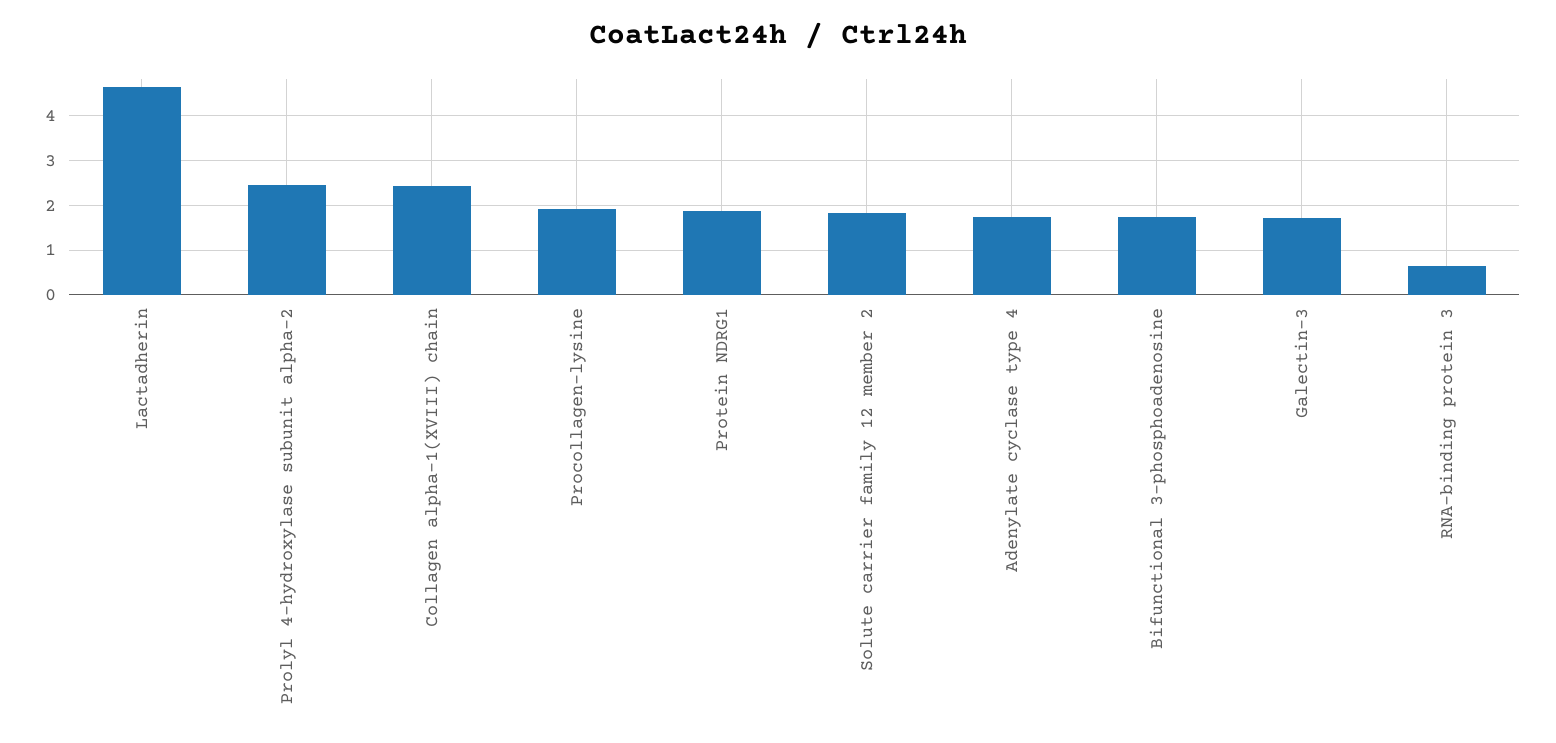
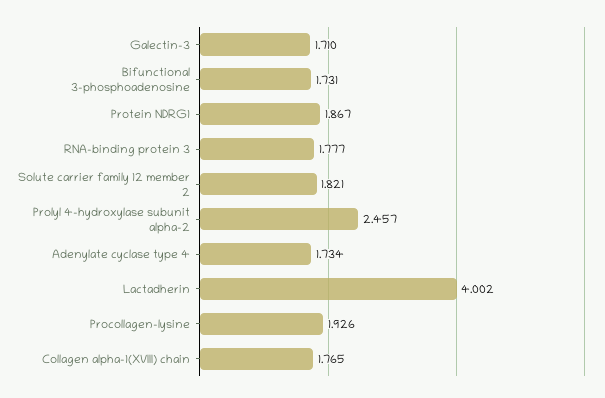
Lactadherin: 4.6 -> 4.002
Collagen alpha-1(XVIII) chain: 2.4 -> 1.765
RNA-binding protein 3: 0.6 -> 1.777

